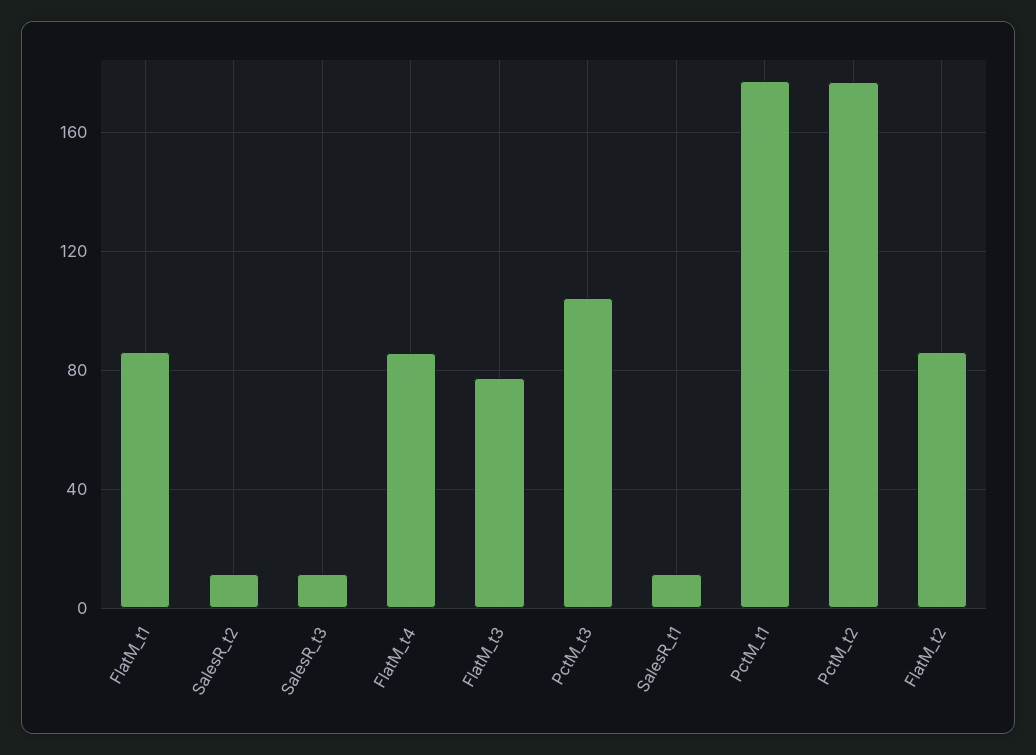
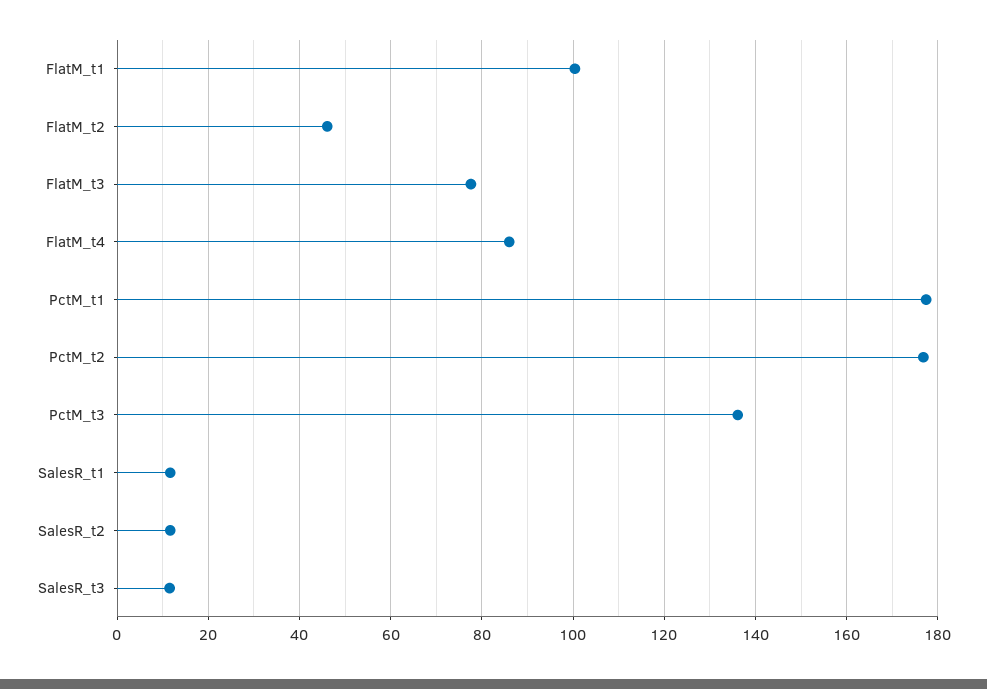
FlatM_t1: 85 -> 100
PctM_t3: 105 -> 136
FlatM_t2: 85 -> 46

